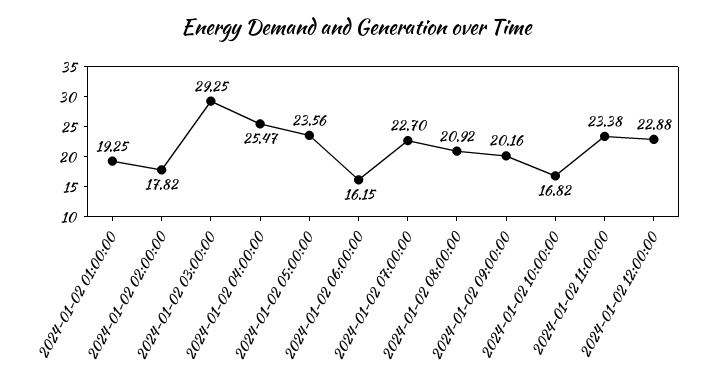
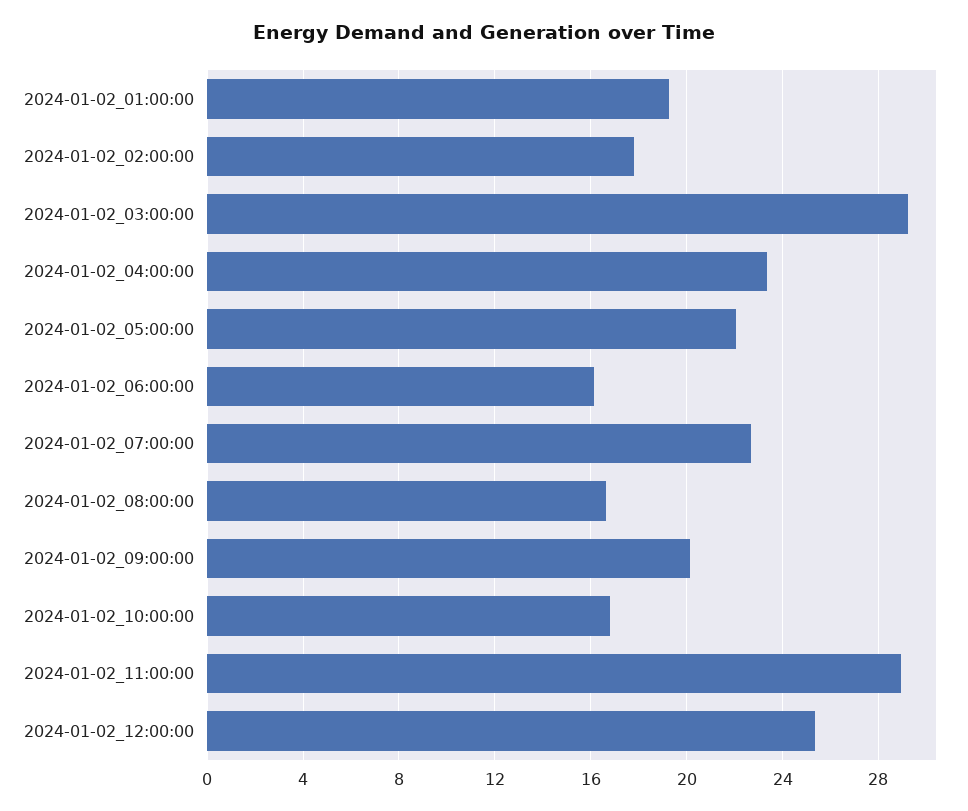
2024-01-02 04:00:00: 25.47 -> 23.5
2024-01-02 05:00:00: 23.56 -> 22
2024-01-02 08:00:00: 20.92 -> 16.5
2024-01-02 11:00:00: 23.38 -> 29
2024-01-02 12:00:00: 22.88 -> 25.5

